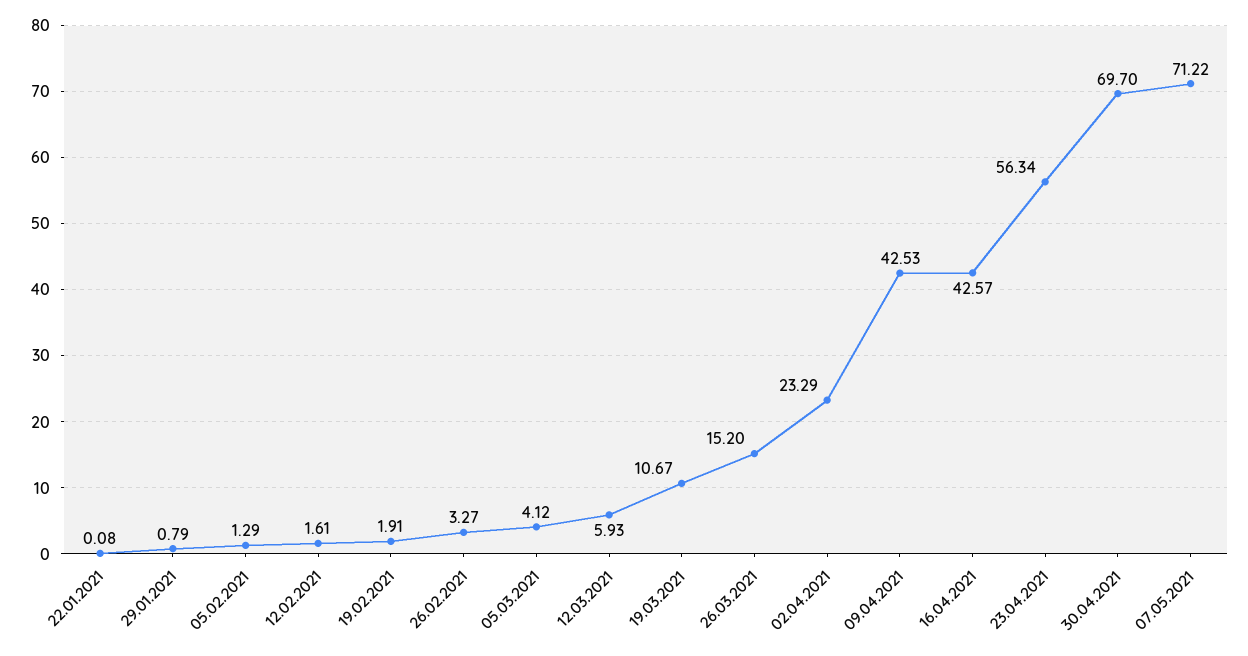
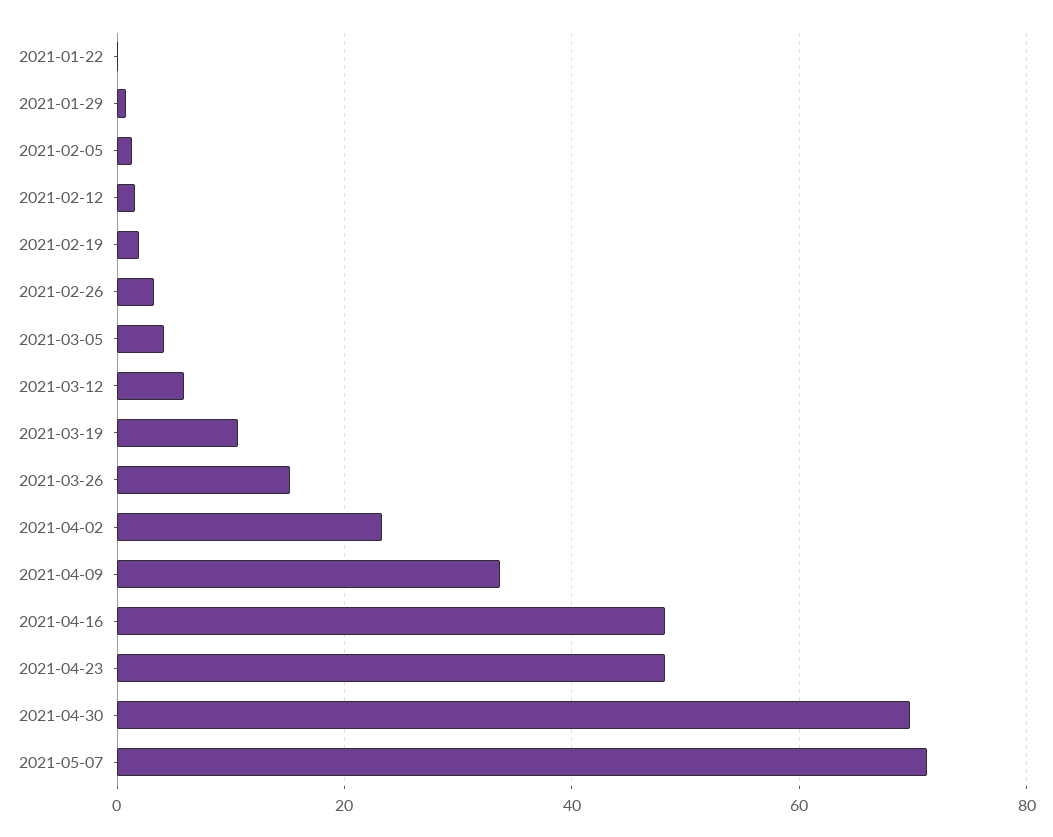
09.04.2021: 42.53 -> 34
16.04.2021: 42.57 -> 48
23.04.2021: 56.34 -> 48

